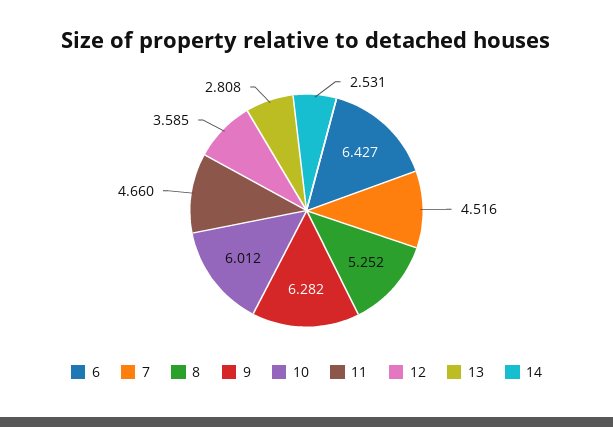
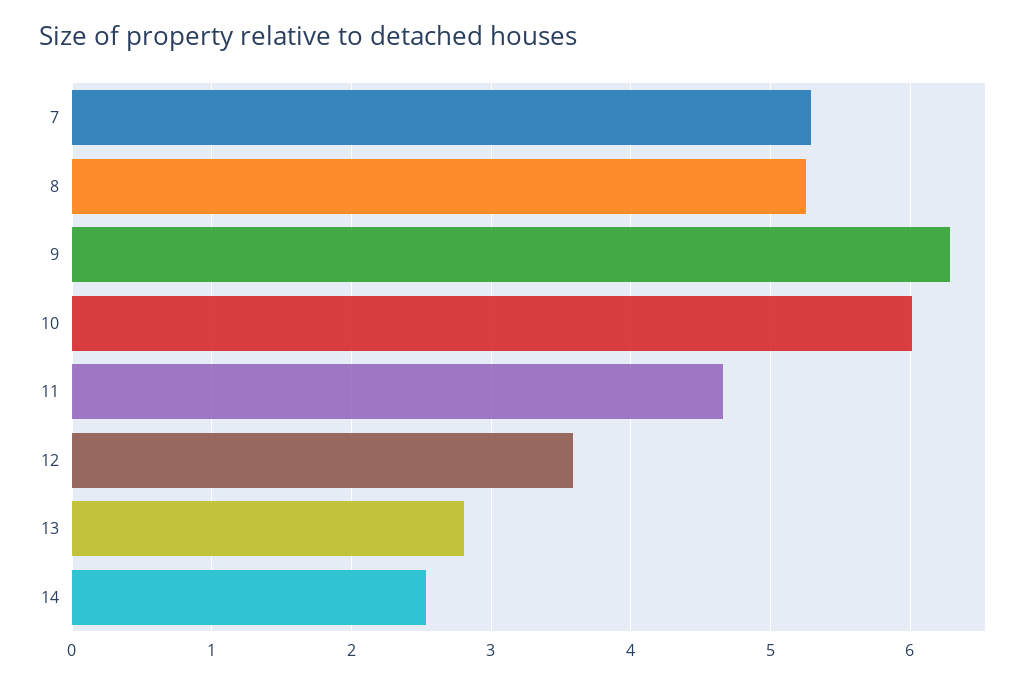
6: 6.427 -> none
7: 4.516 -> 5.3

